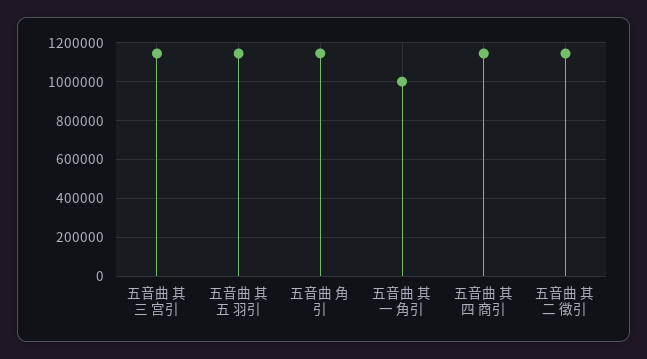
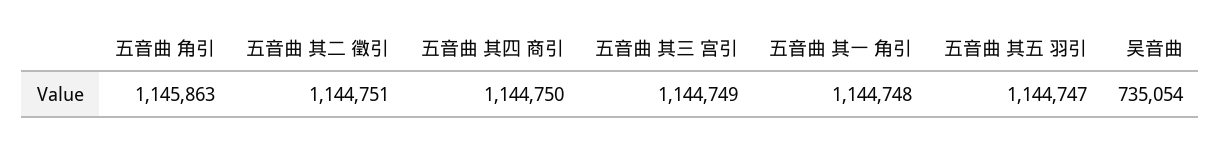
五音曲 其一 角引: 1000000 -> 1144748
吴音曲: none -> 735054

